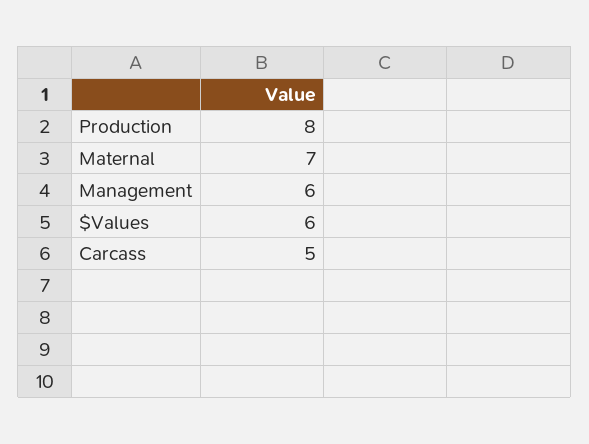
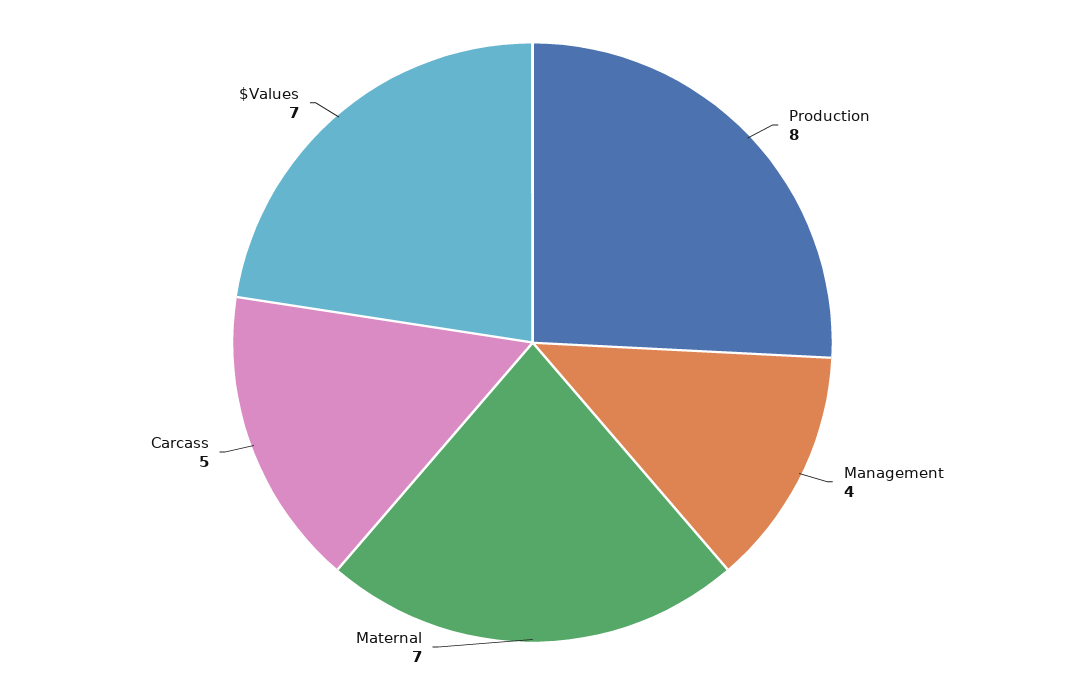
Management: 6 -> 4
$Values: 6 -> 7

